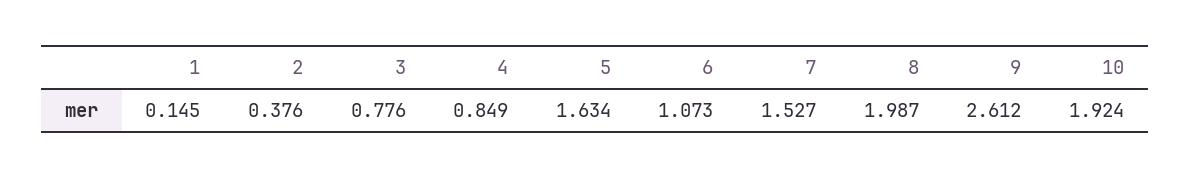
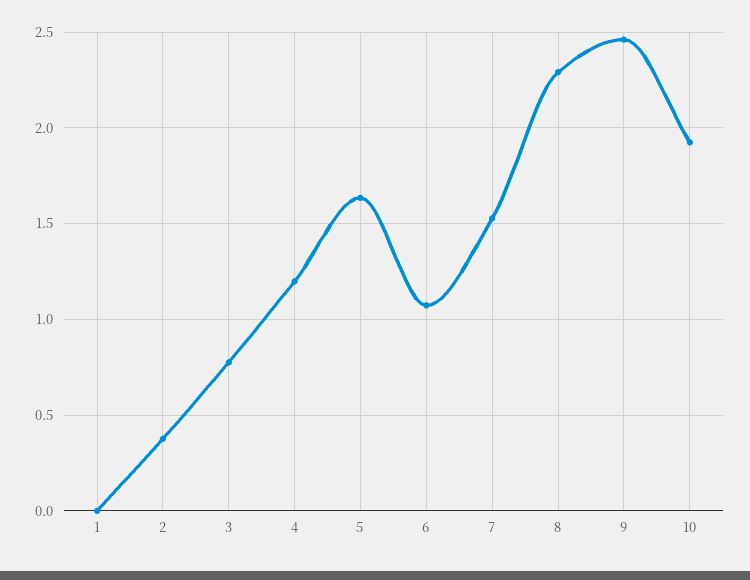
1: 0.145 -> 0
4: 0.849 -> 1.2
8: 1.987 -> 2.3
9: 2.612 -> 2.45

